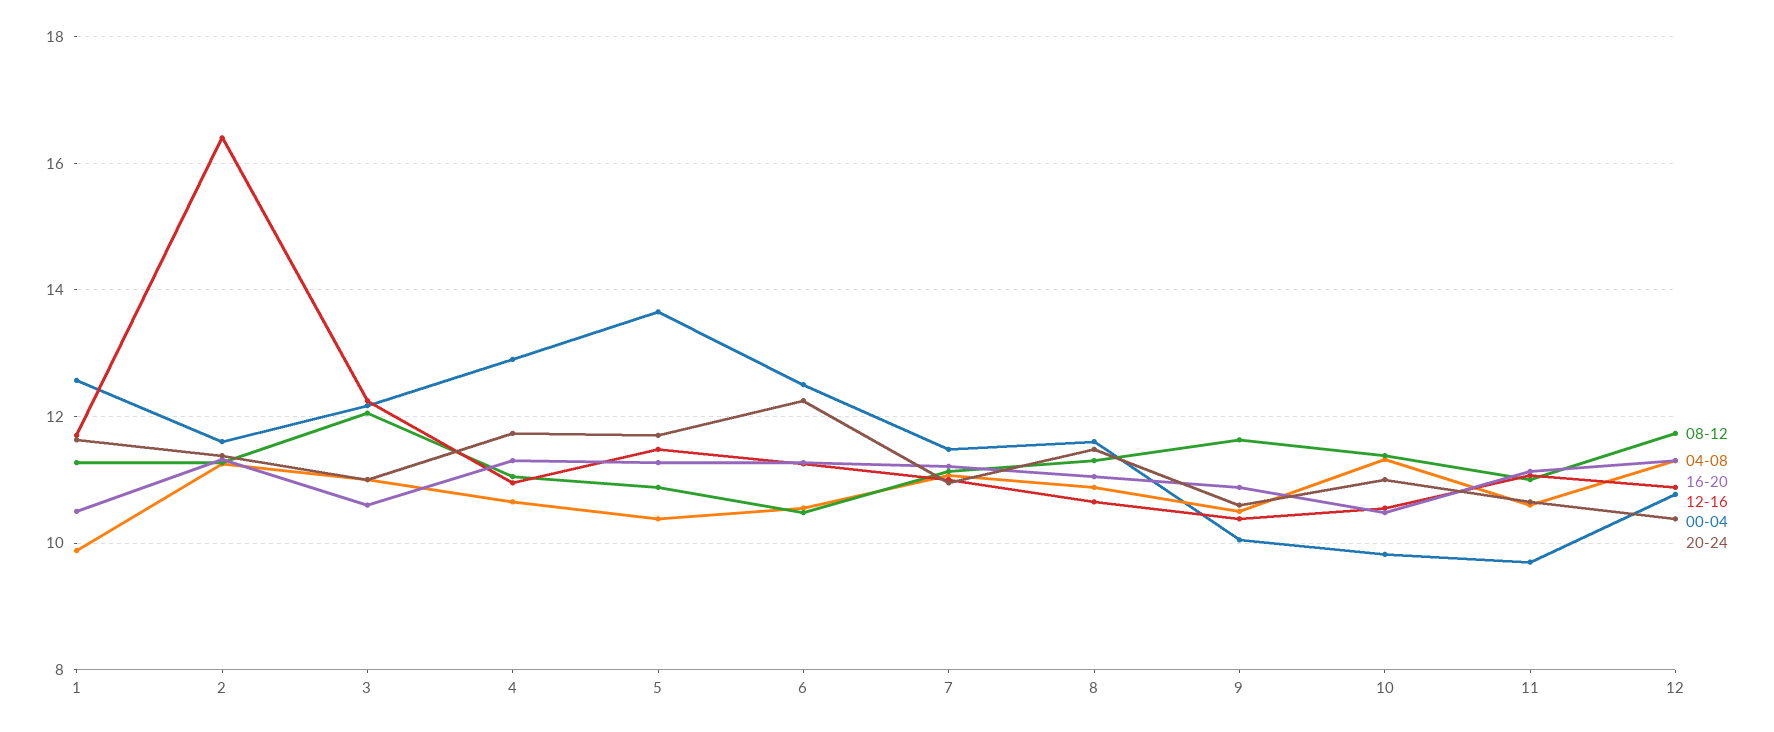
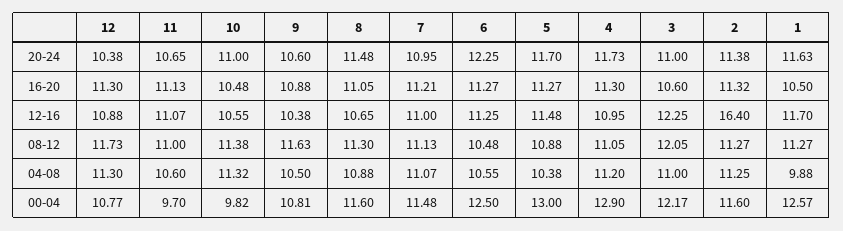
04-08, 4: 10.6 -> 11.2
00-04, 5: 13.6 -> 13
00-04, 9: 10 -> 10.81

